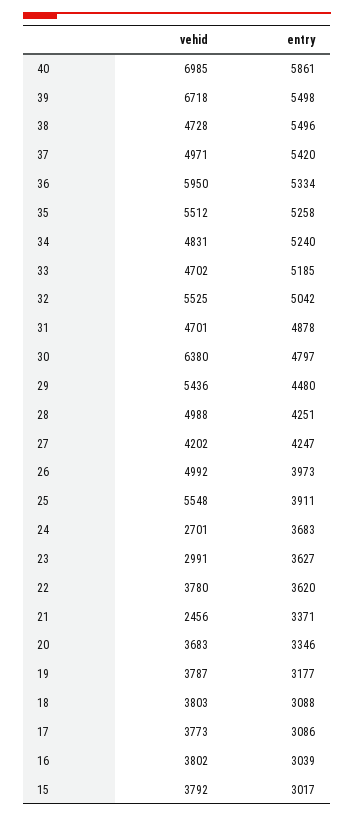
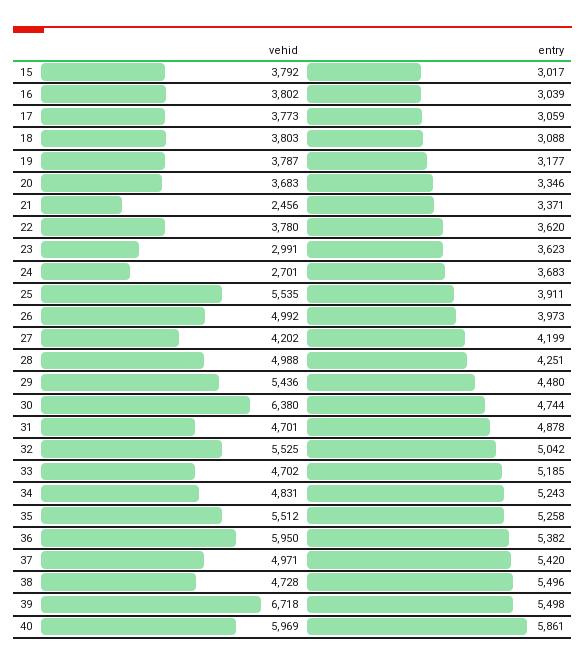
vehid, 40: 6985 -> 5969
entry, 36: 5334 -> 5382
entry, 34: 5240 -> 5243
entry, 30: 4797 -> 4744
entry, 27: 4247 -> 4199
vehid, 25: 5548 -> 5535
entry, 23: 3627 -> 3623
entry, 17: 3086 -> 3059

